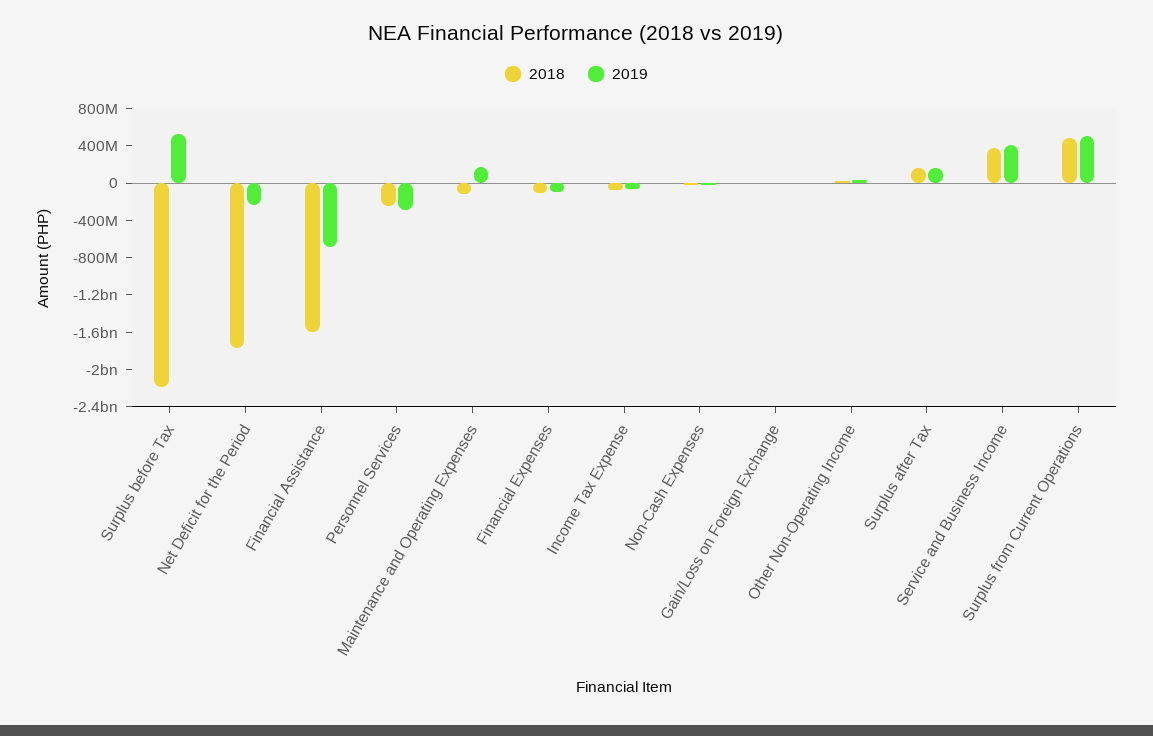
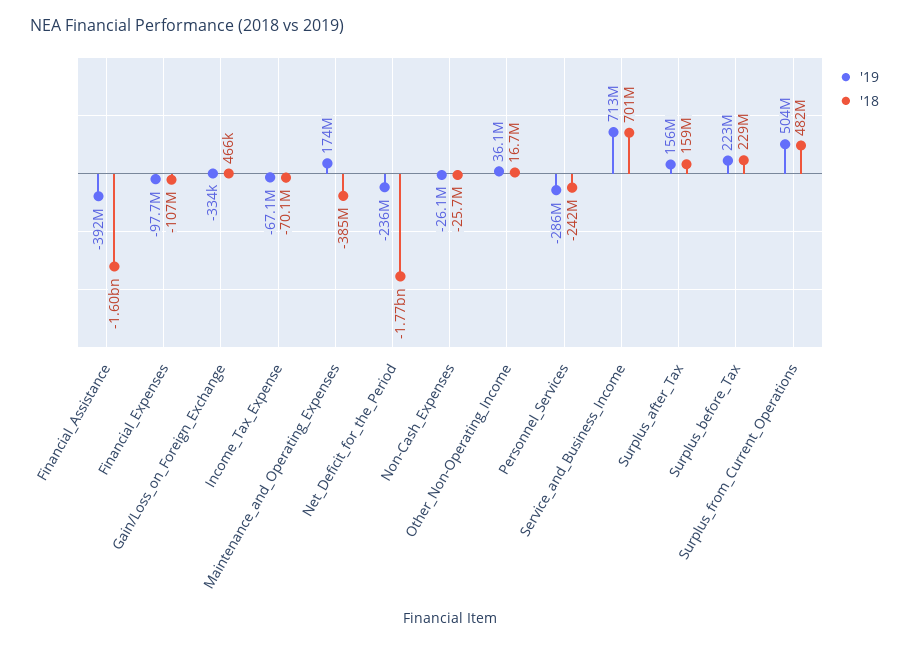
2018, Surplus before Tax: -2200000000 -> 229000000
2019, Surplus before Tax: 500000000 -> 223000000
2019, Financial Assistance: -700000000 -> -392000000
2018, Maintenance and Operating Expenses: -100000000 -> -385000000
2018, Service and Business Income: 400000000 -> 701000000
2019, Service and Business Income: 400000000 -> 713000000

